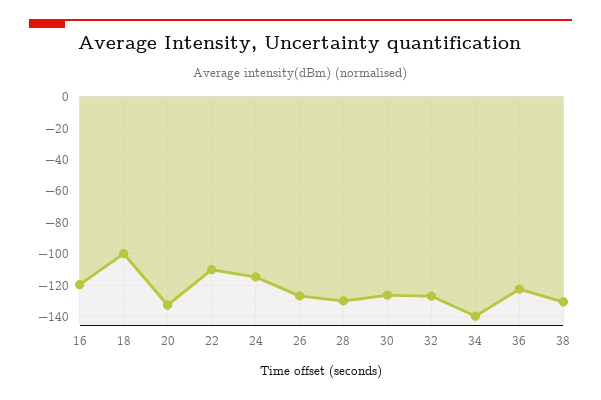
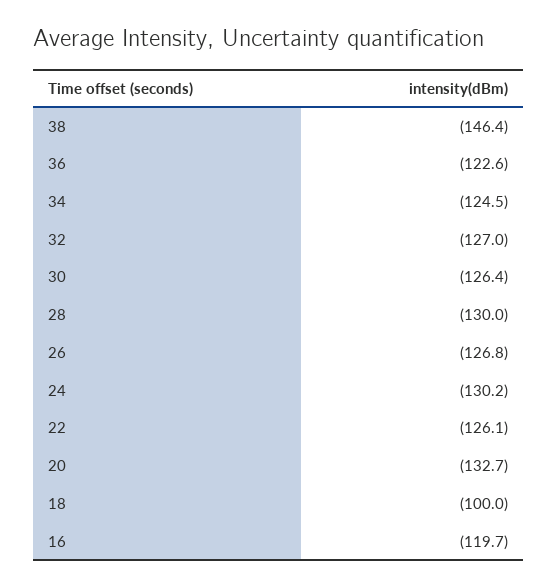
22: -110 -> -126.1
24: -115 -> -130.2
34: -140 -> -124.5
38: -130 -> -146.4

